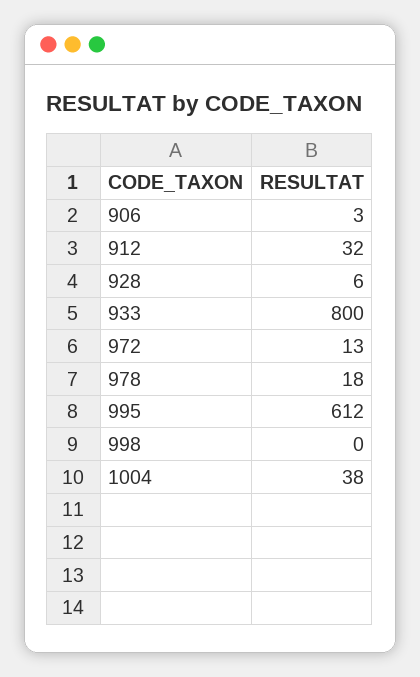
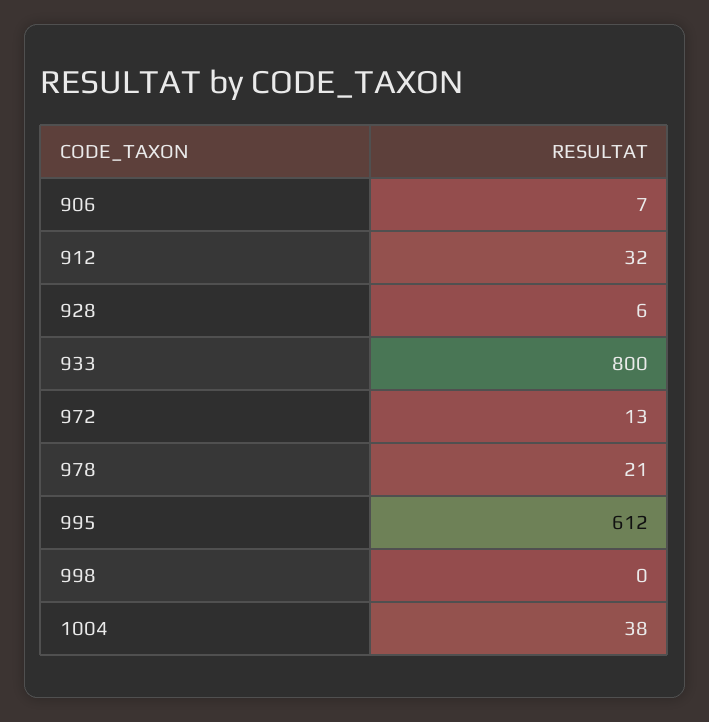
906: 3 -> 7
978: 18 -> 21

